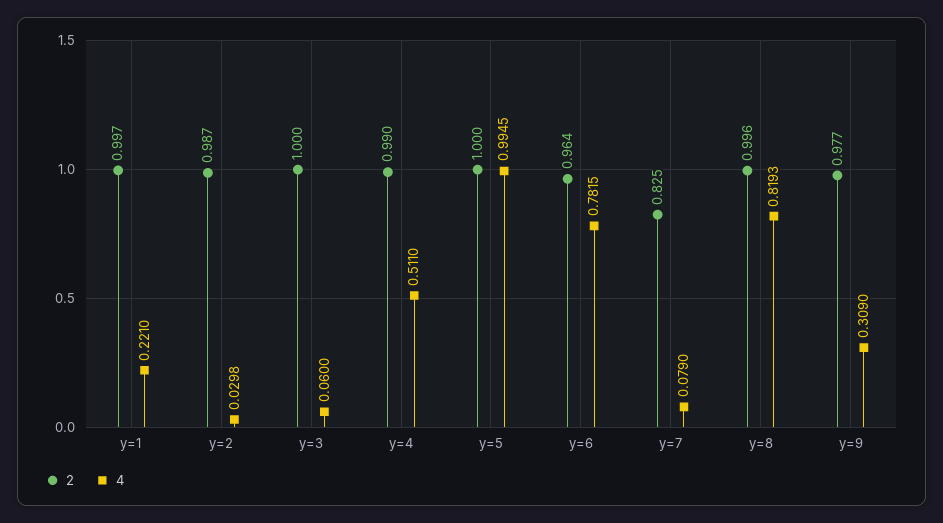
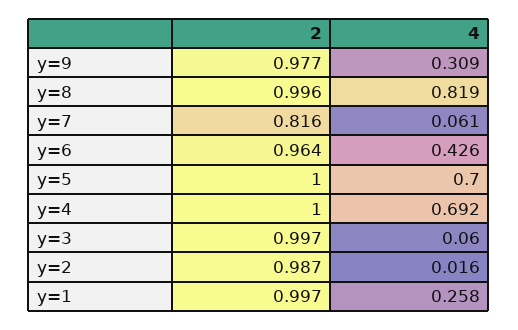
4, y=1: 0.221 -> 0.258
4, y=2: 0.0298 -> 0.016
2, y=3: 1 -> 0.997
2, y=4: 0.99 -> 1
4, y=4: 0.511 -> 0.692
4, y=5: 0.9945 -> 0.7
4, y=6: 0.7815 -> 0.426
2, y=7: 0.825 -> 0.816
4, y=7: 0.079 -> 0.061

